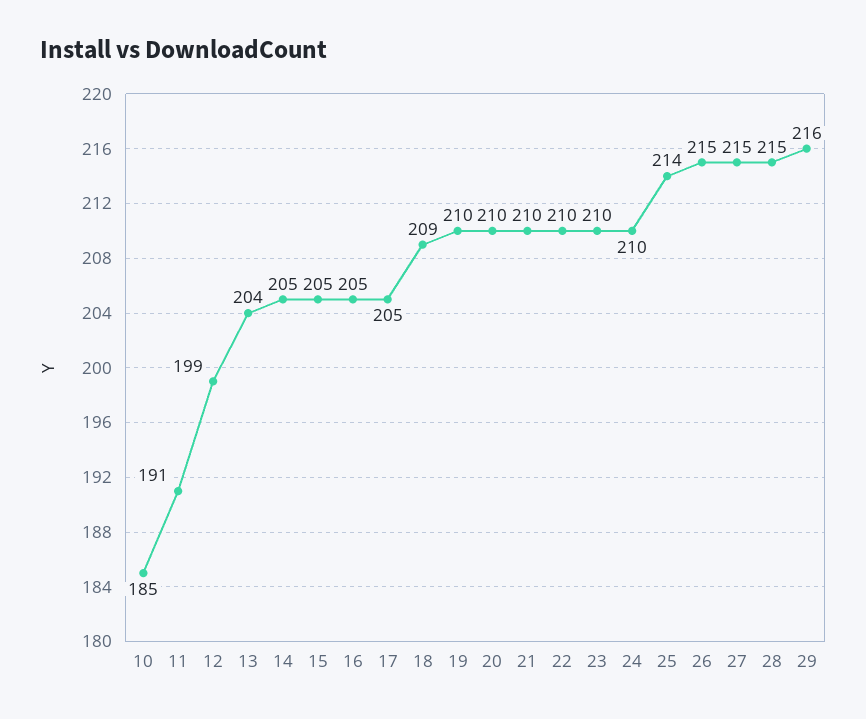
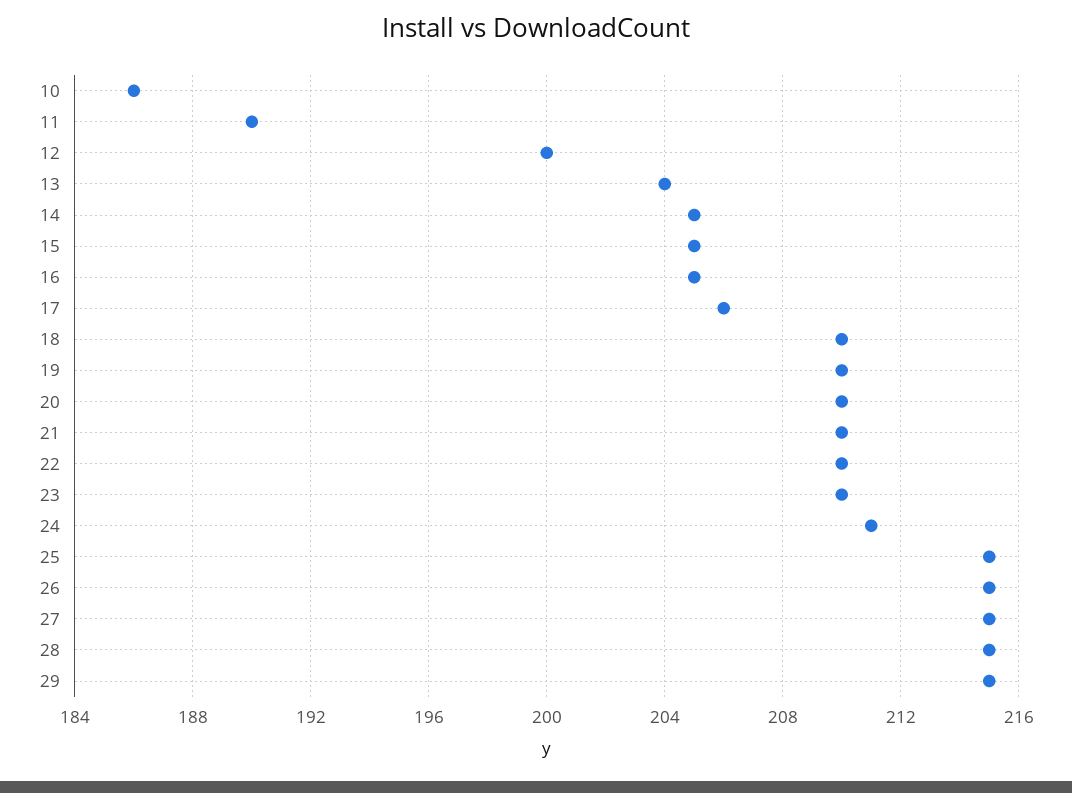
10: 185 -> 186
11: 191 -> 190
12: 199 -> 200
17: 205 -> 206
18: 209 -> 210
24: 210 -> 211
25: 214 -> 215
29: 216 -> 215

